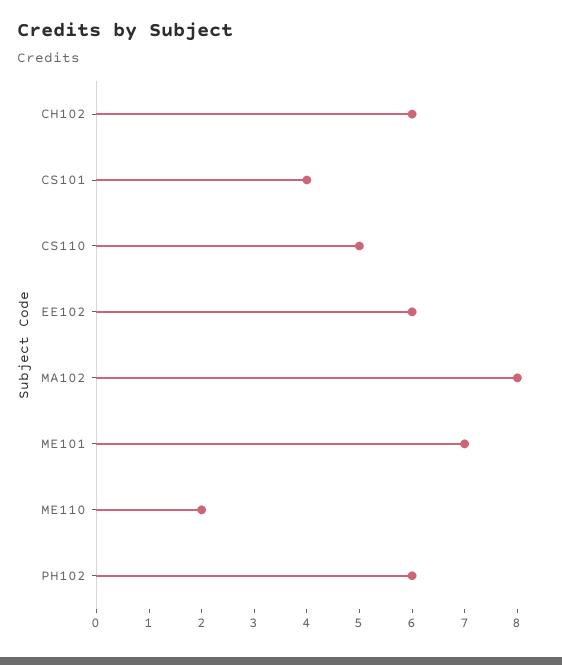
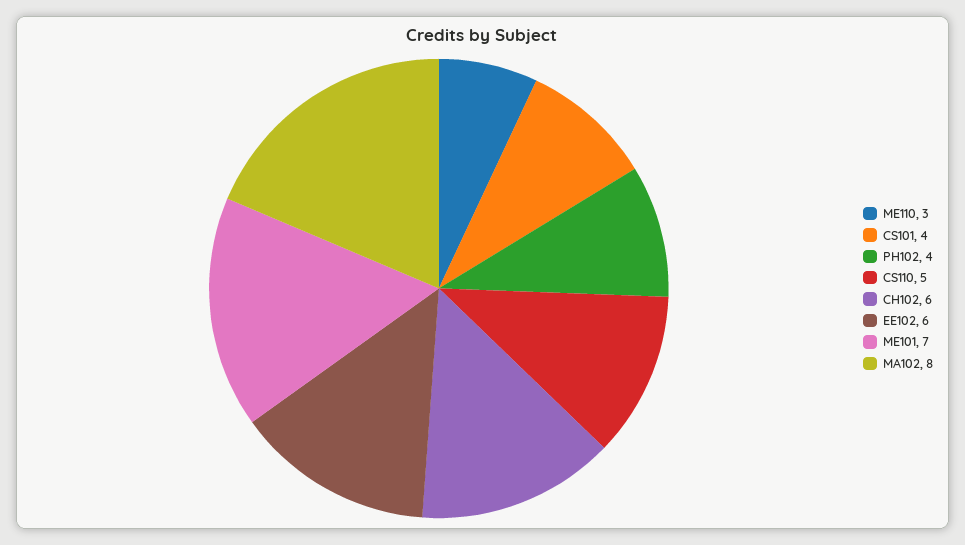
ME110: 2 -> 3
PH102: 6 -> 4

